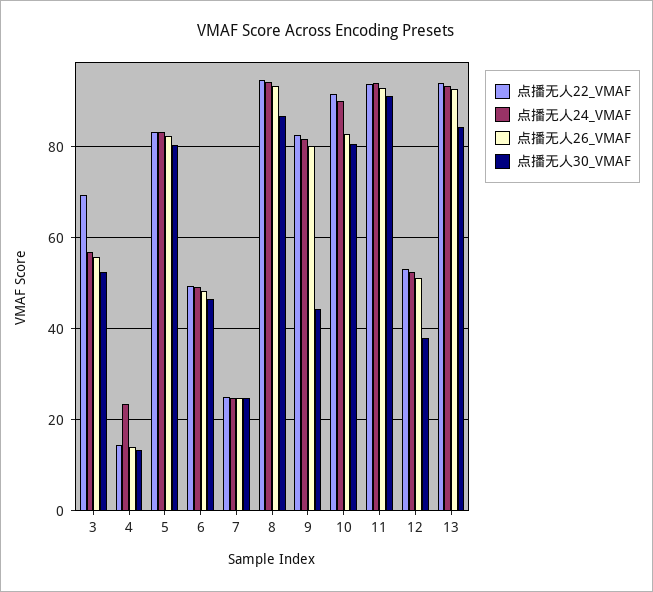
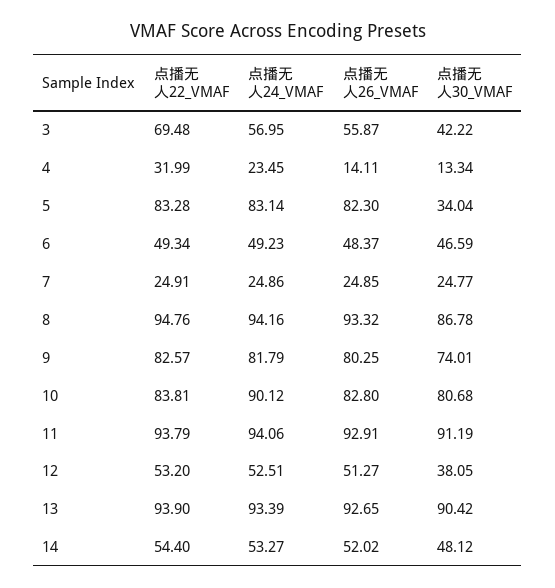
点播无人30_VMAF, 3: 52 -> 42.22
点播无人22_VMAF, 4: 14 -> 31.99
点播无人30_VMAF, 5: 80 -> 34.04
点播无人30_VMAF, 9: 44 -> 74.01
点播无人22_VMAF, 10: 92 -> 83.81
点播无人30_VMAF, 13: 84 -> 90.42
点播无人22_VMAF, 14: none -> 54.4
点播无人24_VMAF, 14: none -> 53.27
点播无人26_VMAF, 14: none -> 52.02
点播无人30_VMAF, 14: none -> 48.12

